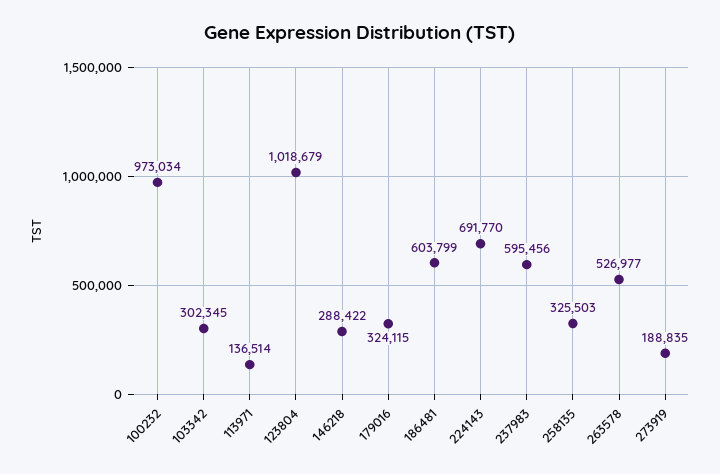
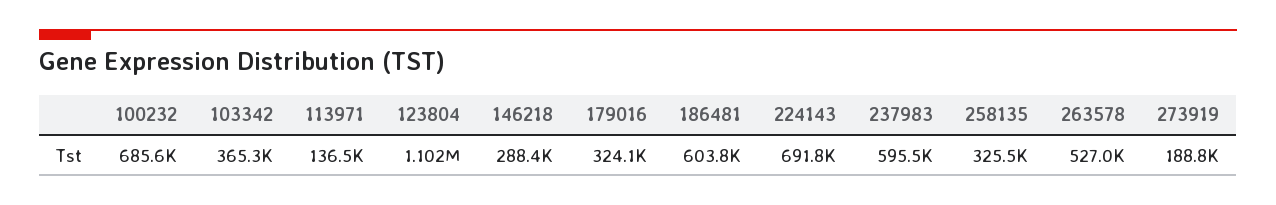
100232: 973034 -> 685600
103342: 302345 -> 365300
123804: 1018679 -> 1102000

